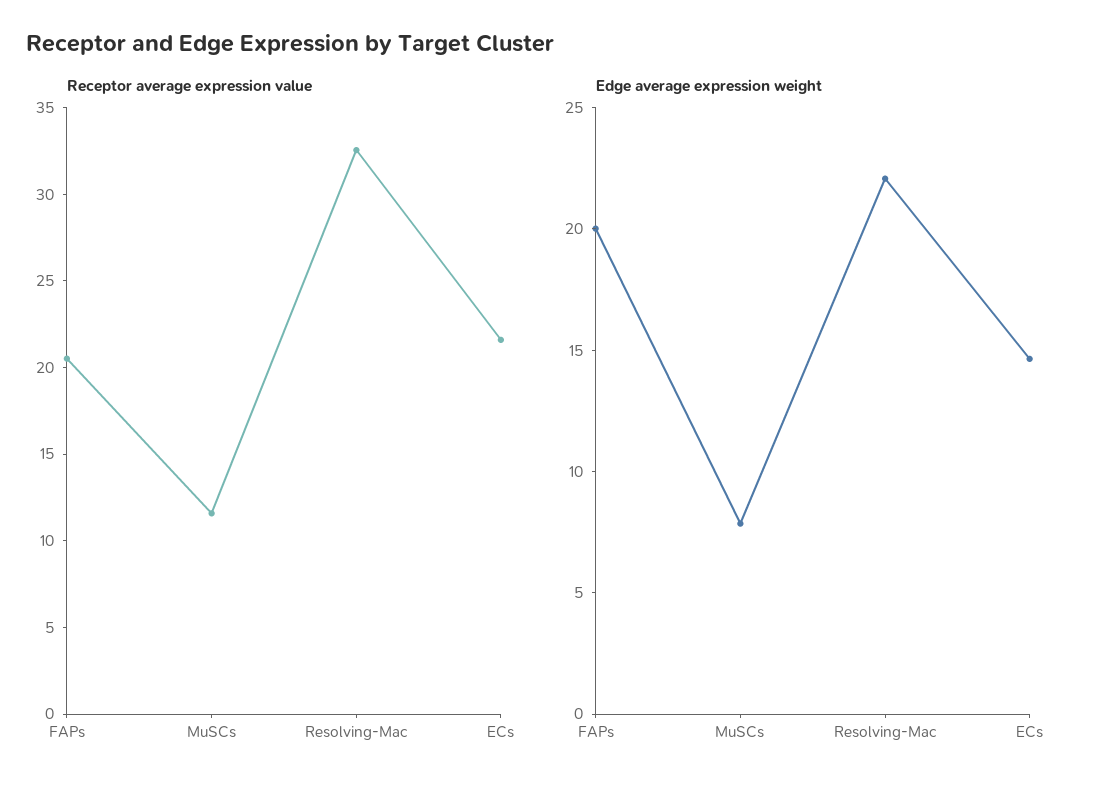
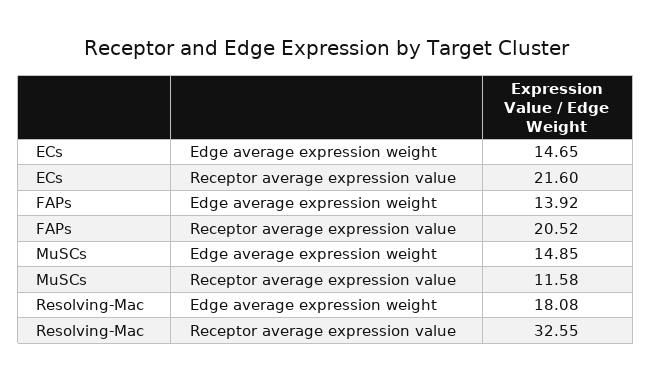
Edge average expression weight, FAPs: 20 -> 13.92
Edge average expression weight, MuSCs: 8 -> 14.85
Edge average expression weight, Resolving-Mac: 22 -> 18.08

